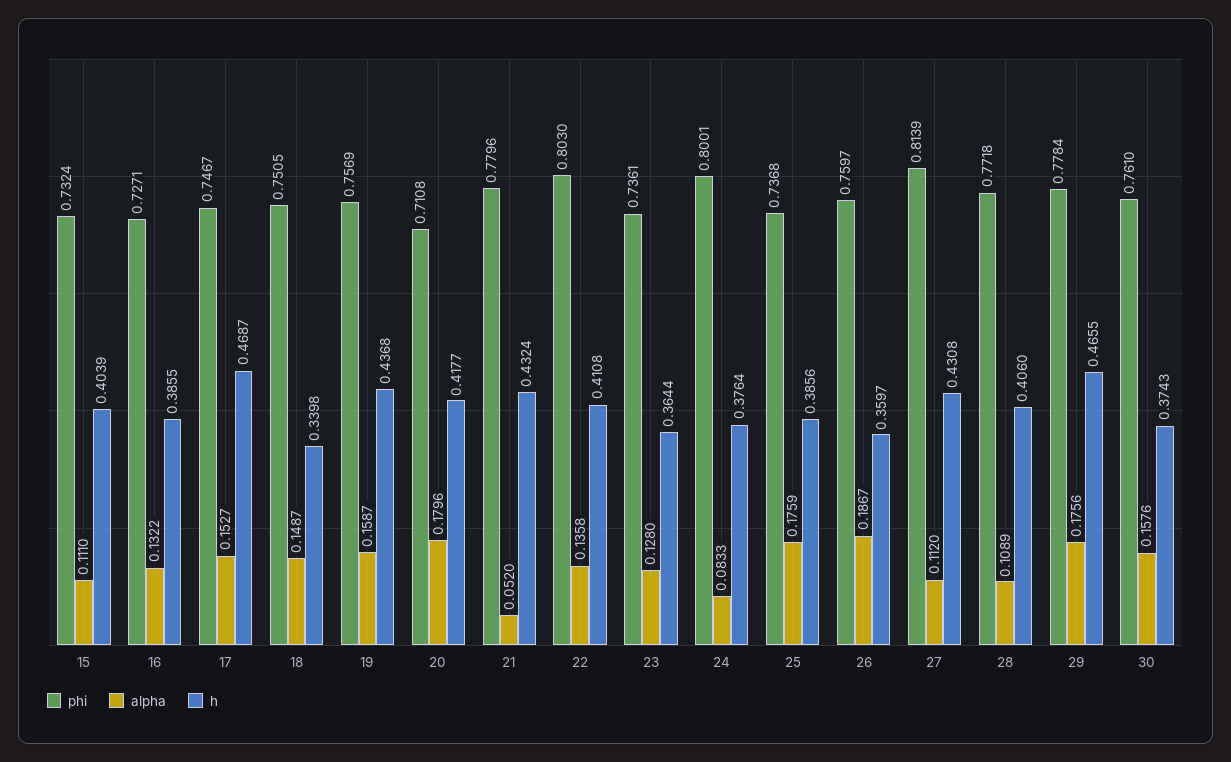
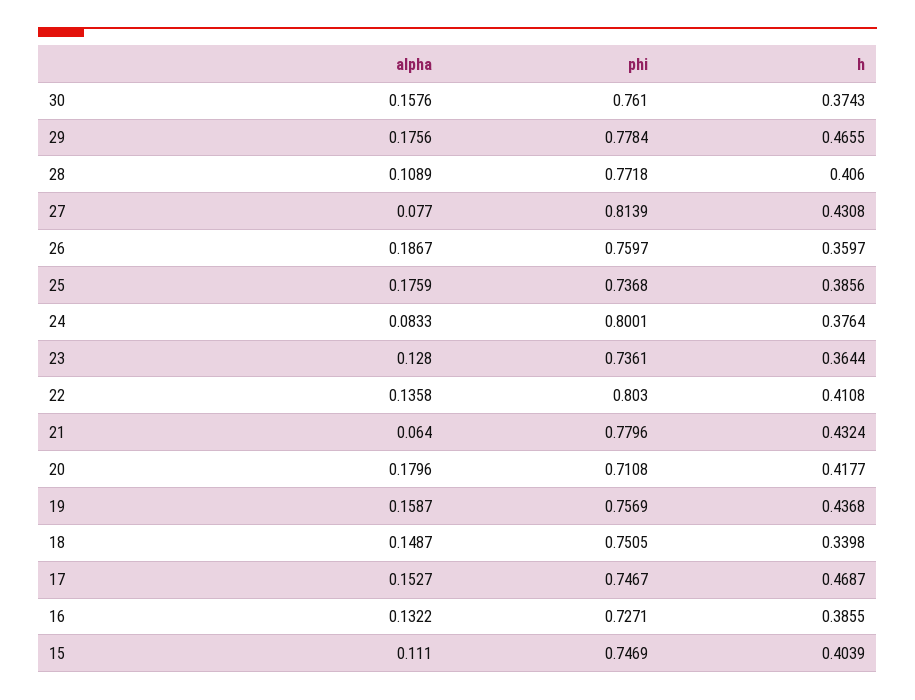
phi, 15: 0.7324 -> 0.7469
alpha, 21: 0.052 -> 0.064
alpha, 27: 0.112 -> 0.077

